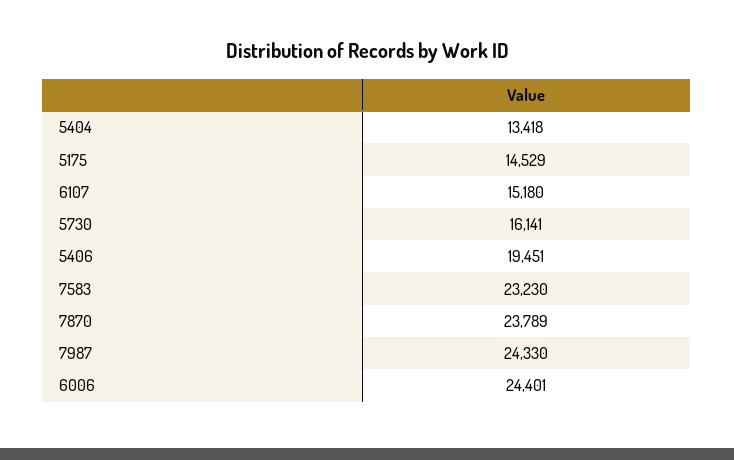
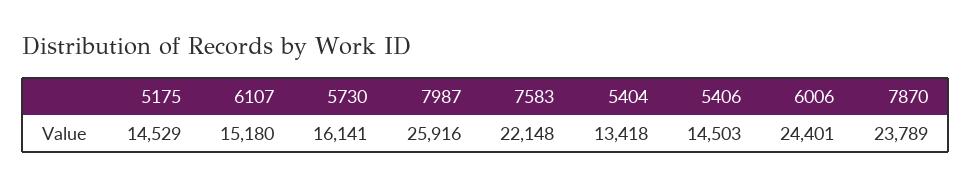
5406: 19451 -> 14503
7583: 23230 -> 22148
7987: 24330 -> 25916

